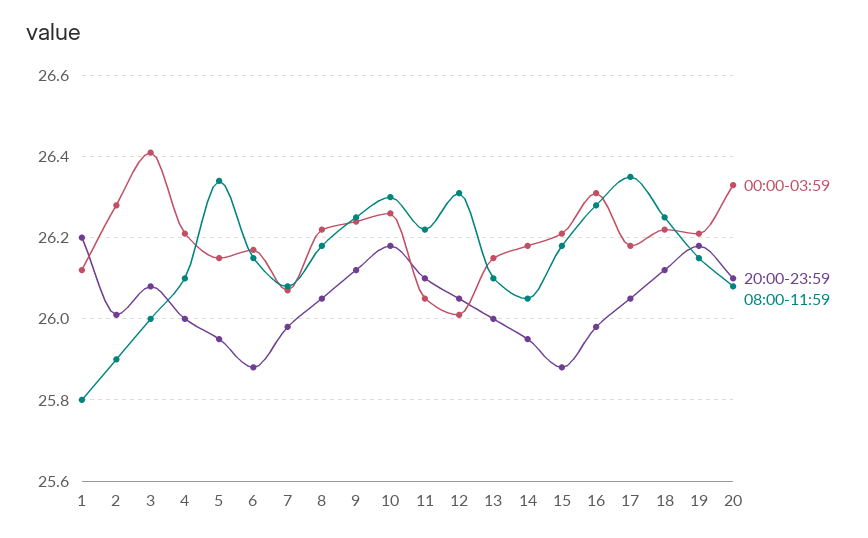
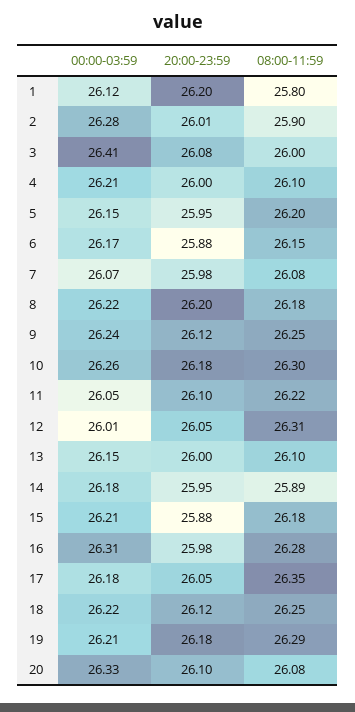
08:00-11:59, 5: 26.35 -> 26.2
20:00-23:59, 8: 26.05 -> 26.2
08:00-11:59, 14: 26.05 -> 25.89
08:00-11:59, 19: 26.15 -> 26.29

